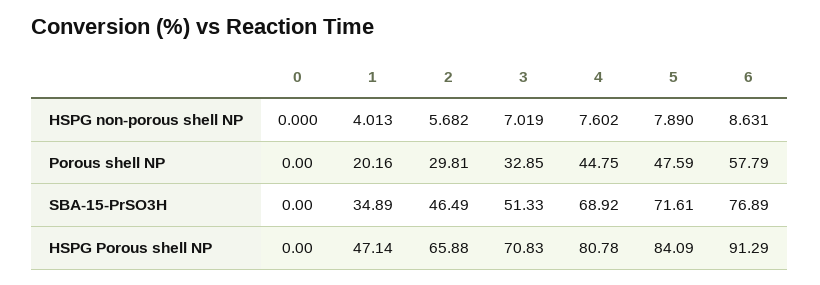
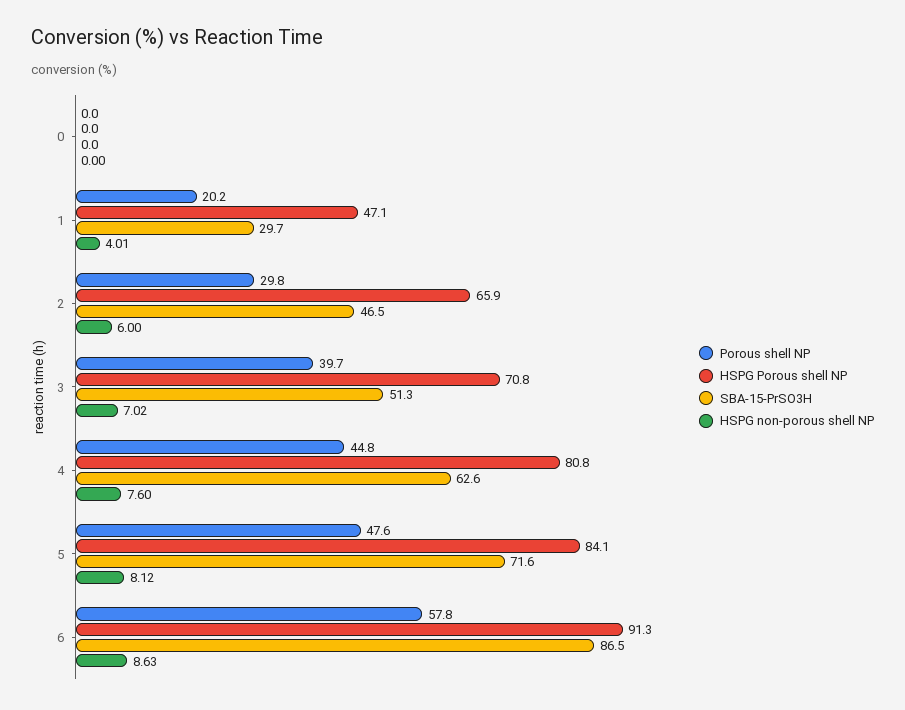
HSPG non-porous shell NP, 2: 5.682 -> 6
HSPG non-porous shell NP, 5: 7.89 -> 8.12
Porous shell NP, 3: 32.85 -> 39.7
SBA-15-PrSO3H, 1: 34.89 -> 29.7
SBA-15-PrSO3H, 4: 68.92 -> 62.6
SBA-15-PrSO3H, 6: 76.89 -> 86.5

